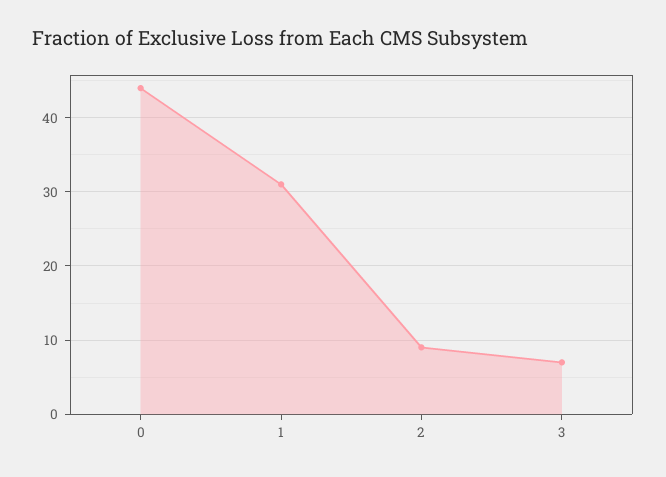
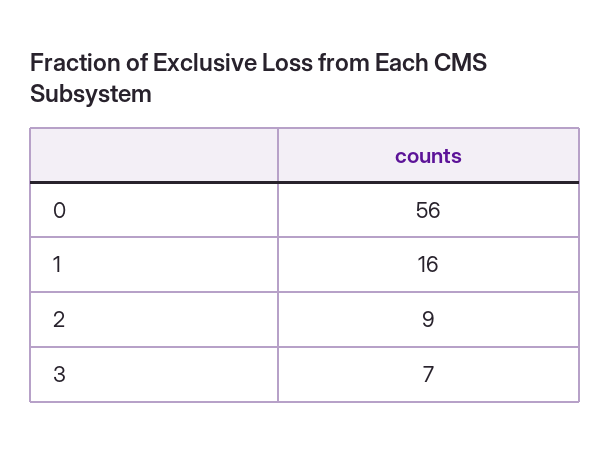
0: 44 -> 56
1: 31 -> 16

